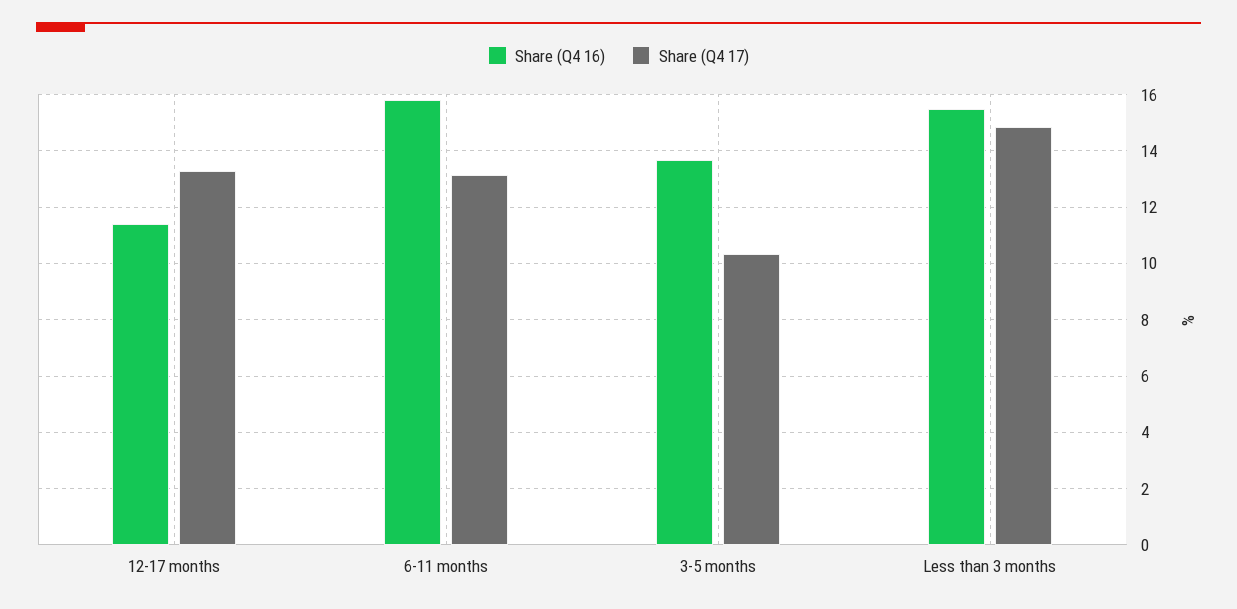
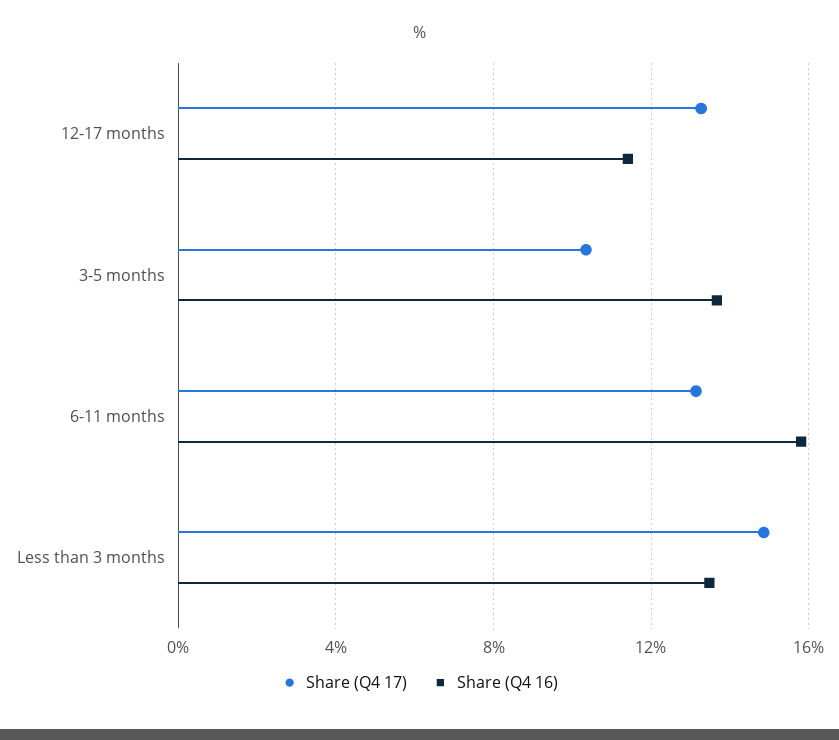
Share (Q4 16), Less than 3 months: 15.5 -> 13.5

